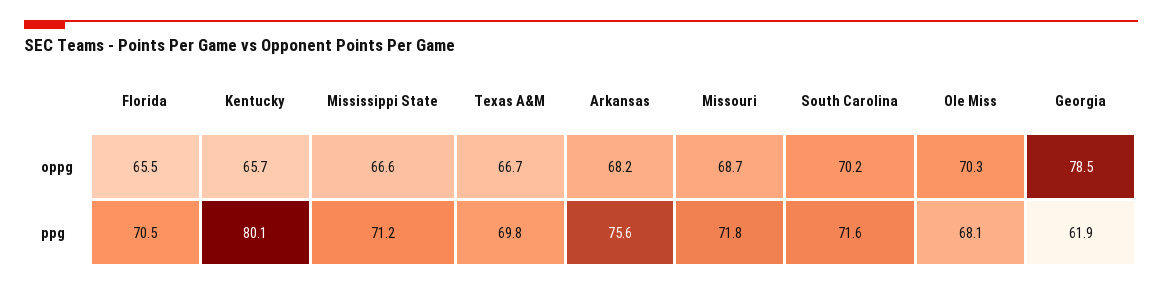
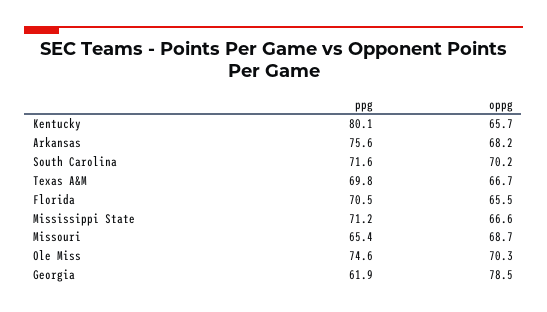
Missouri, ppg: 71.8 -> 65.4
Ole Miss, ppg: 68.1 -> 74.6

